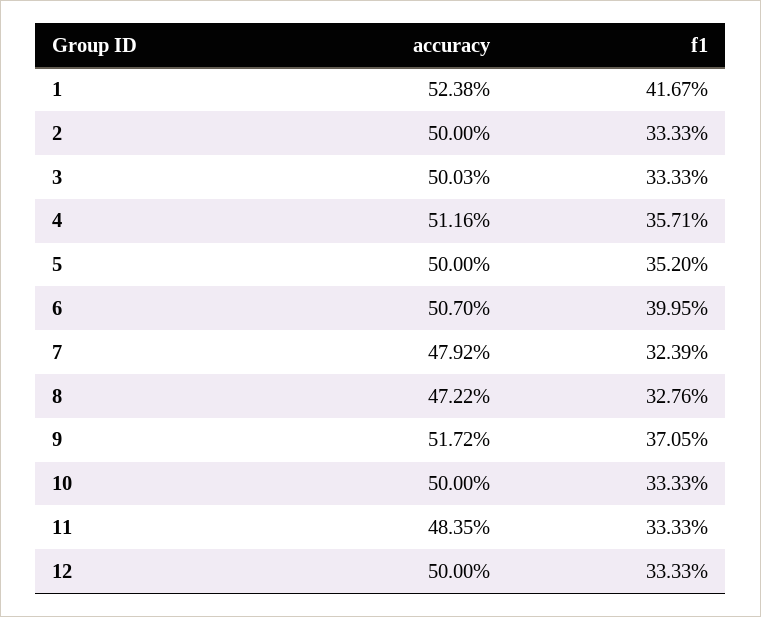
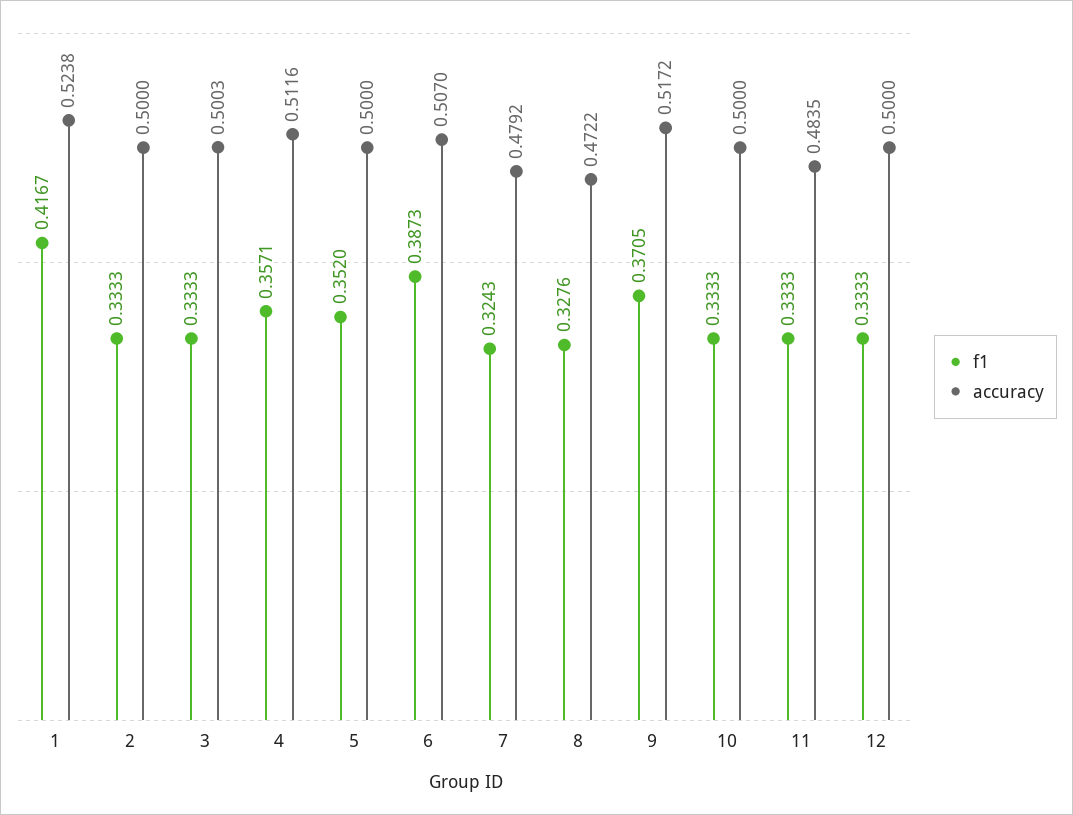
f1, 6: 0.3995 -> 0.3873
f1, 7: 0.3239 -> 0.3243

